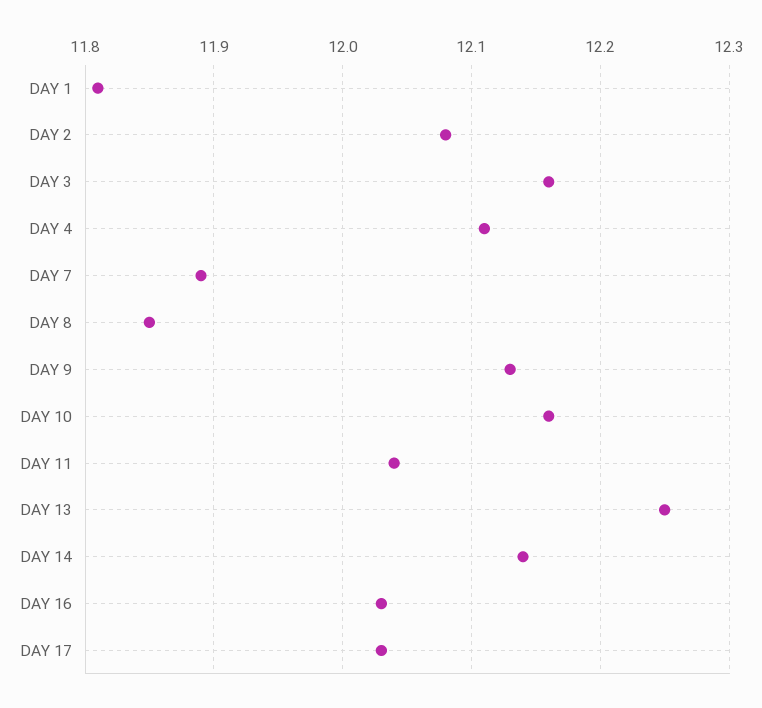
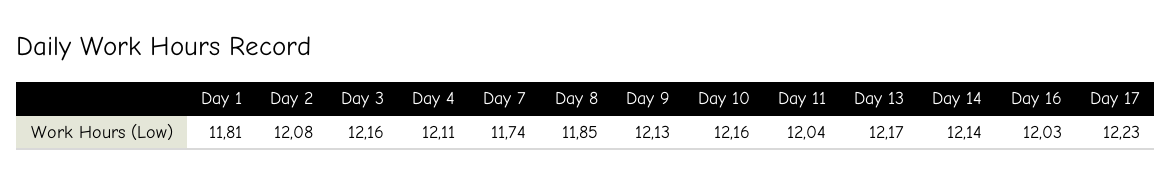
DAY 7: 11.89 -> 11.74
DAY 13: 12.25 -> 12.17
DAY 17: 12.03 -> 12.23

